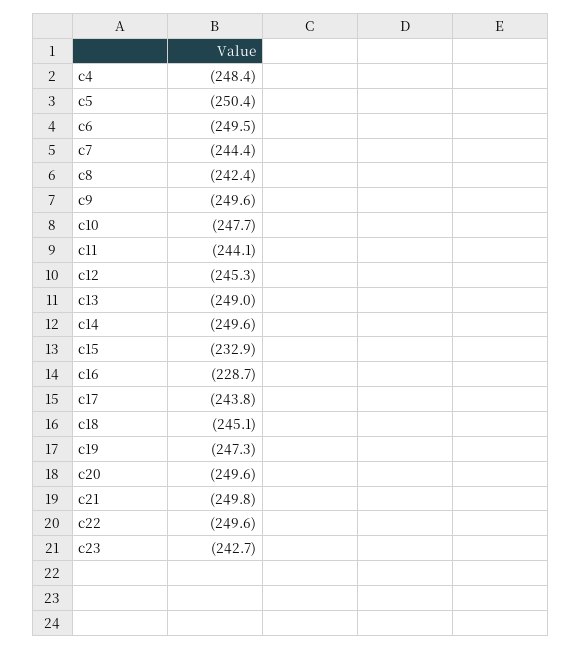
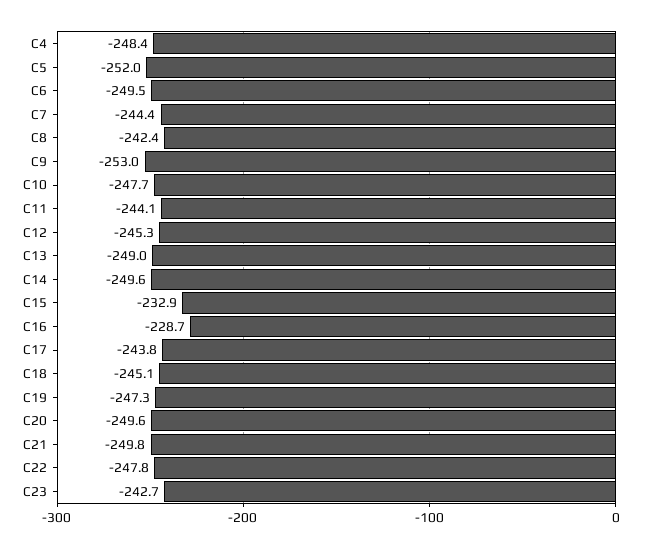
c5: -250.4 -> -252
c9: -249.6 -> -253
c22: -249.6 -> -247.8

